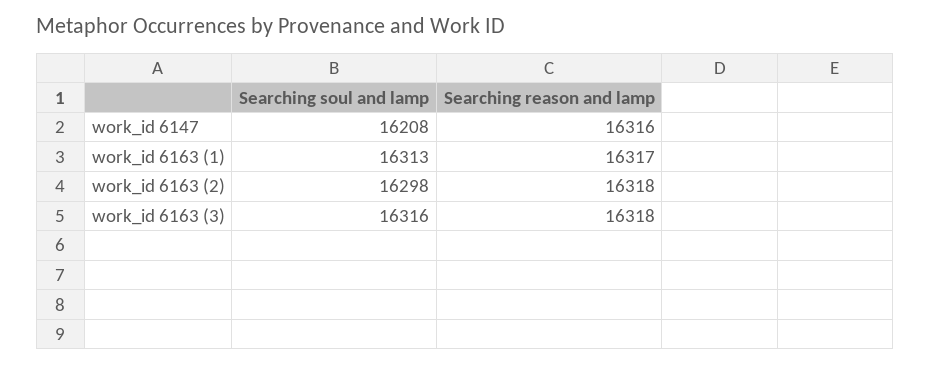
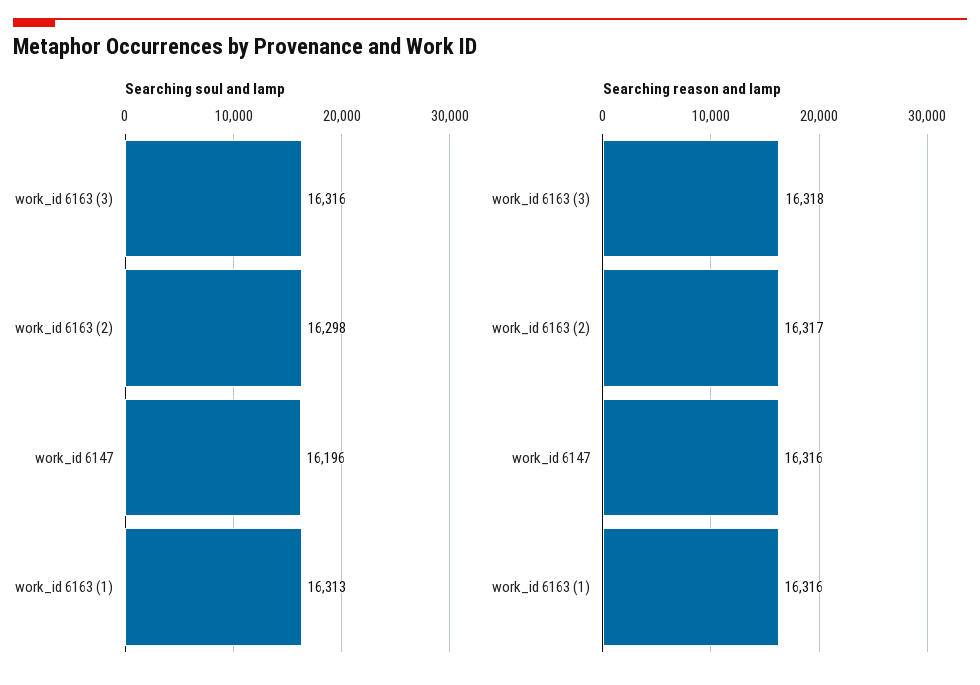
Searching soul and lamp, work_id 6147: 16208 -> 16196
Searching reason and lamp, work_id 6163 (1): 16317 -> 16316
Searching reason and lamp, work_id 6163 (2): 16318 -> 16317

